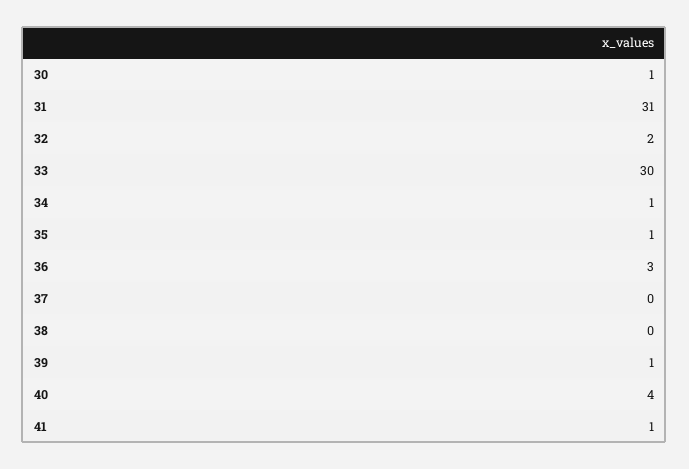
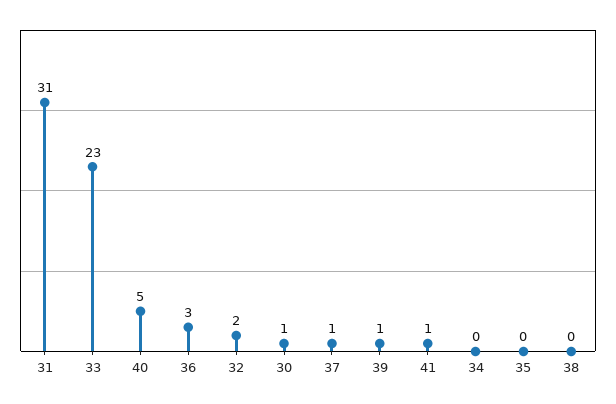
33: 30 -> 23
34: 1 -> 0
35: 1 -> 0
37: 0 -> 1
40: 4 -> 5

